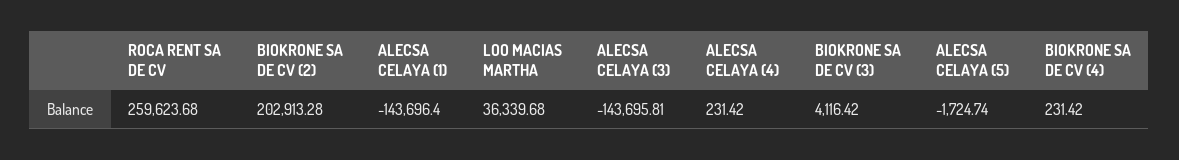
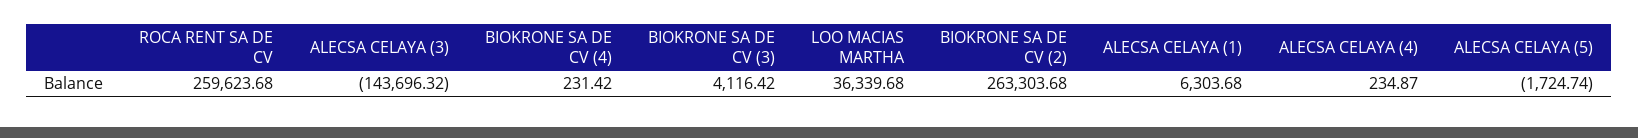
BIOKRONE SA DE CV (2): 202913.28 -> 263303.68
ALECSA CELAYA (1): -143696.4 -> 6303.68
ALECSA CELAYA (3): -143695.81 -> -143696.32
ALECSA CELAYA (4): 231.42 -> 234.87

